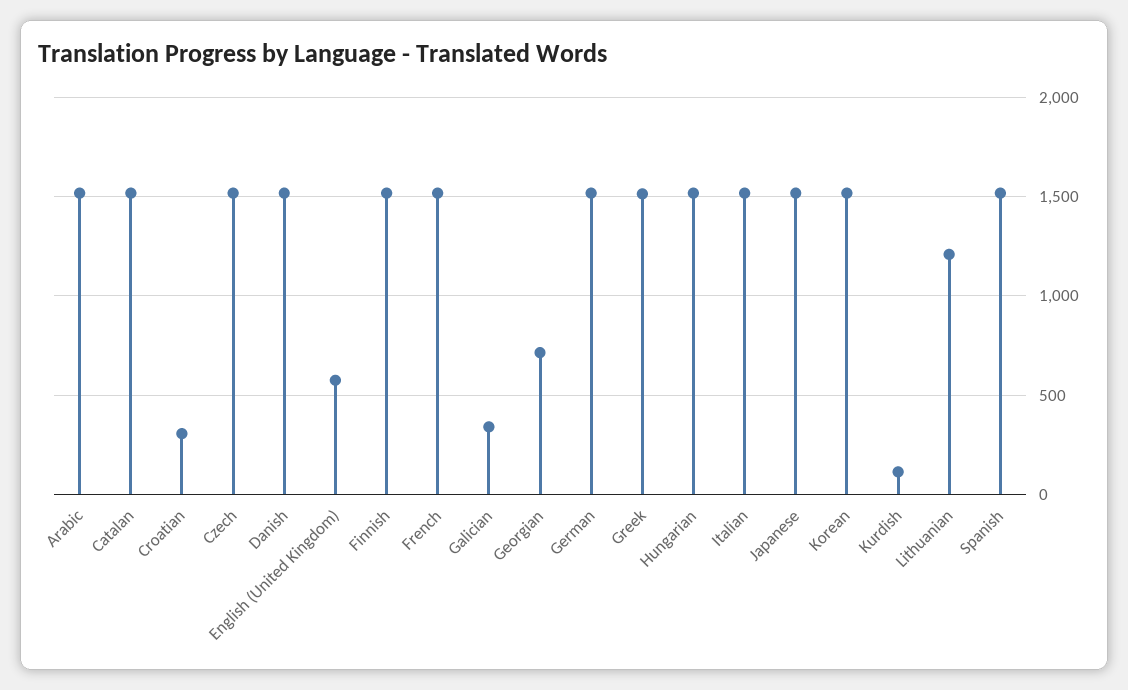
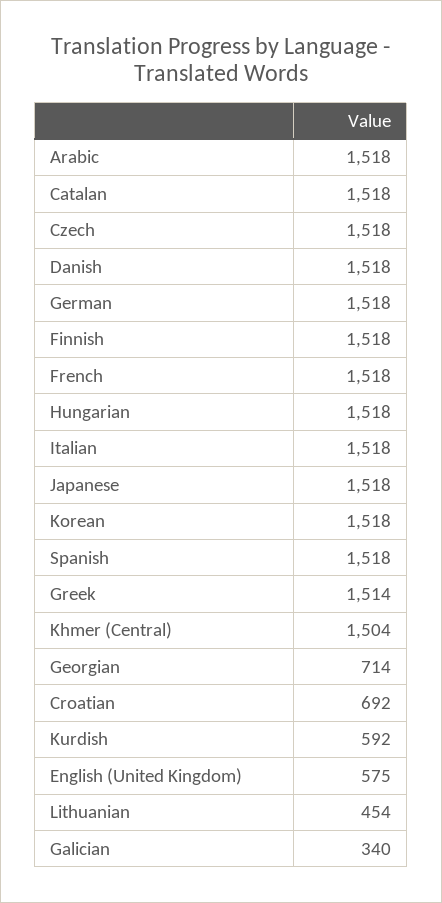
Croatian: 300 -> 692
Kurdish: 100 -> 592
Lithuanian: 1200 -> 454
Khmer (Central): none -> 1504

